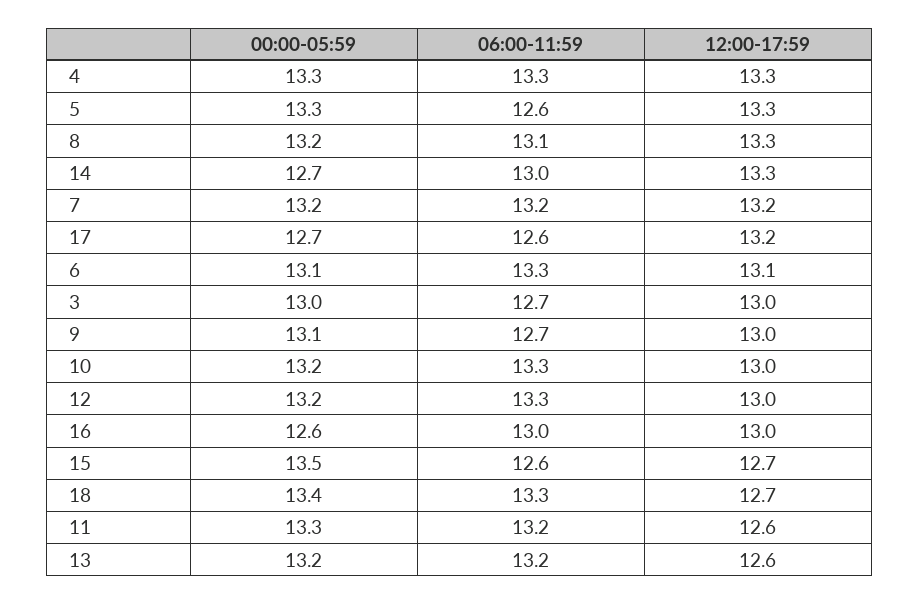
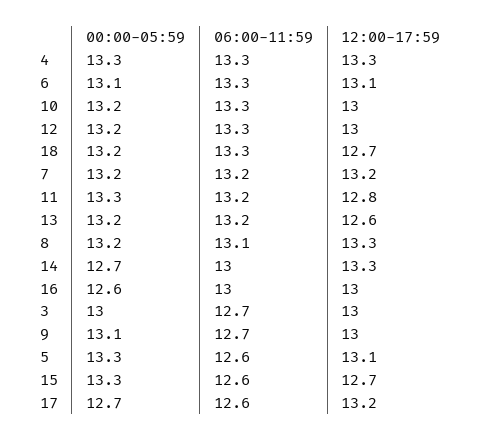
12:00-17:59, 5: 13.3 -> 13.1
00:00-05:59, 15: 13.5 -> 13.3
00:00-05:59, 18: 13.4 -> 13.2
12:00-17:59, 11: 12.6 -> 12.8

